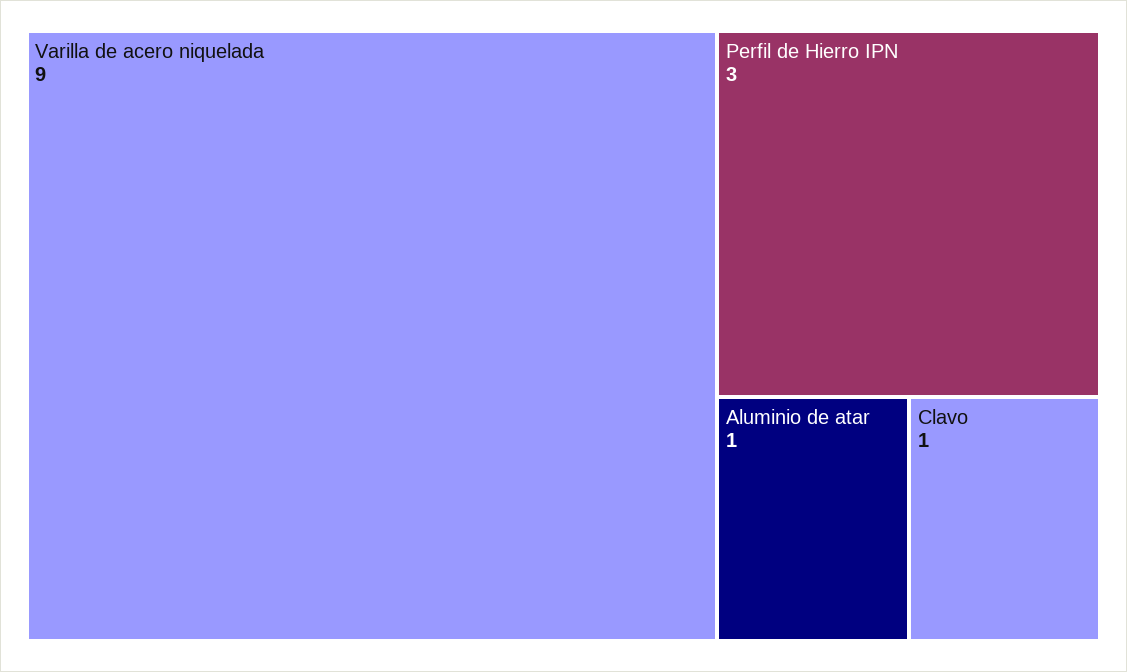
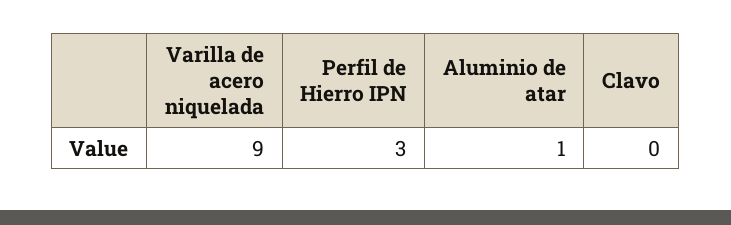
Clavo: 1 -> 0

